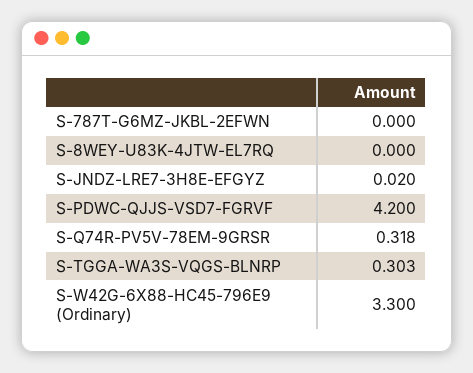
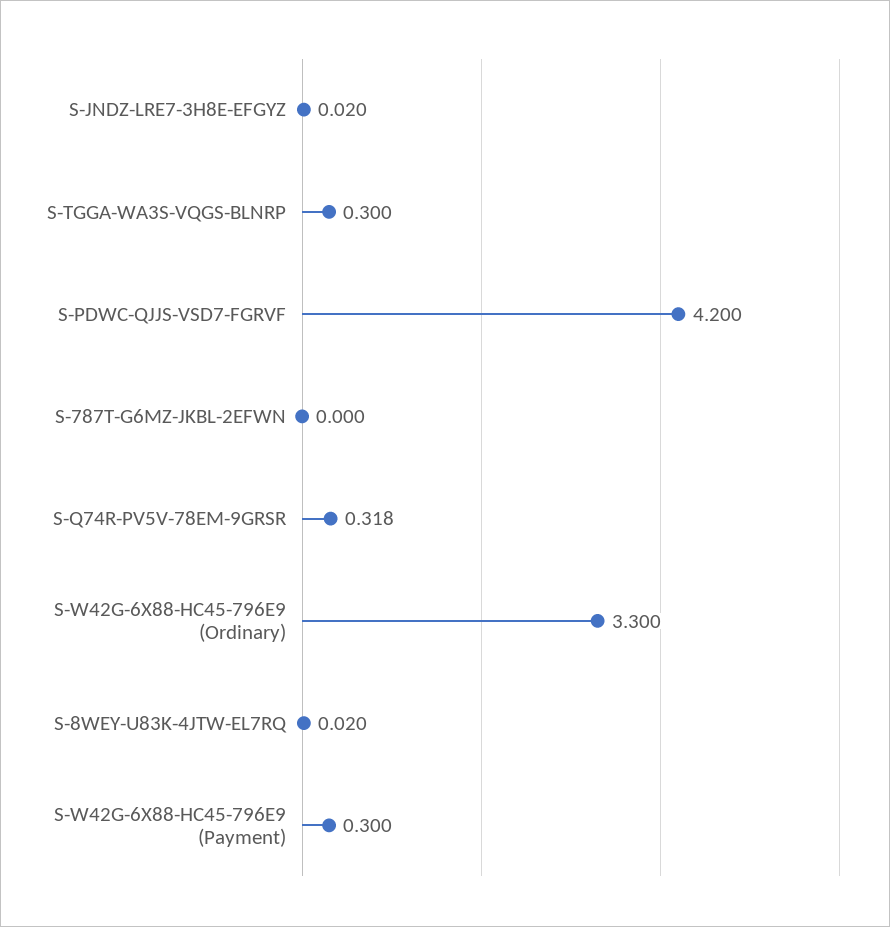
S-8WEY-U83K-4JTW-EL7RQ: 0 -> 0.02
S-TGGA-WA3S-VQGS-BLNRP: 0.303 -> 0.3
S-W42G-6X88-HC45-796E9 (Payment): none -> 0.3

